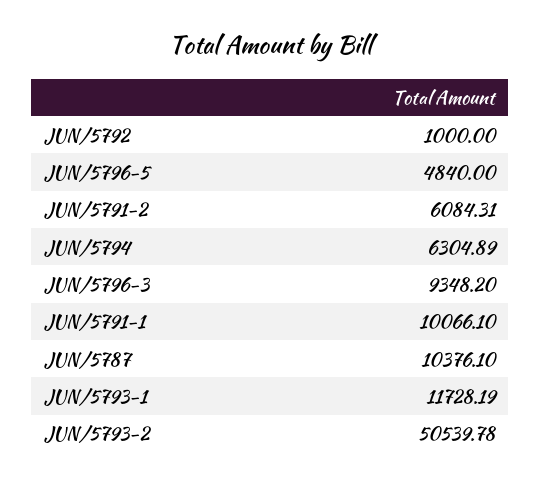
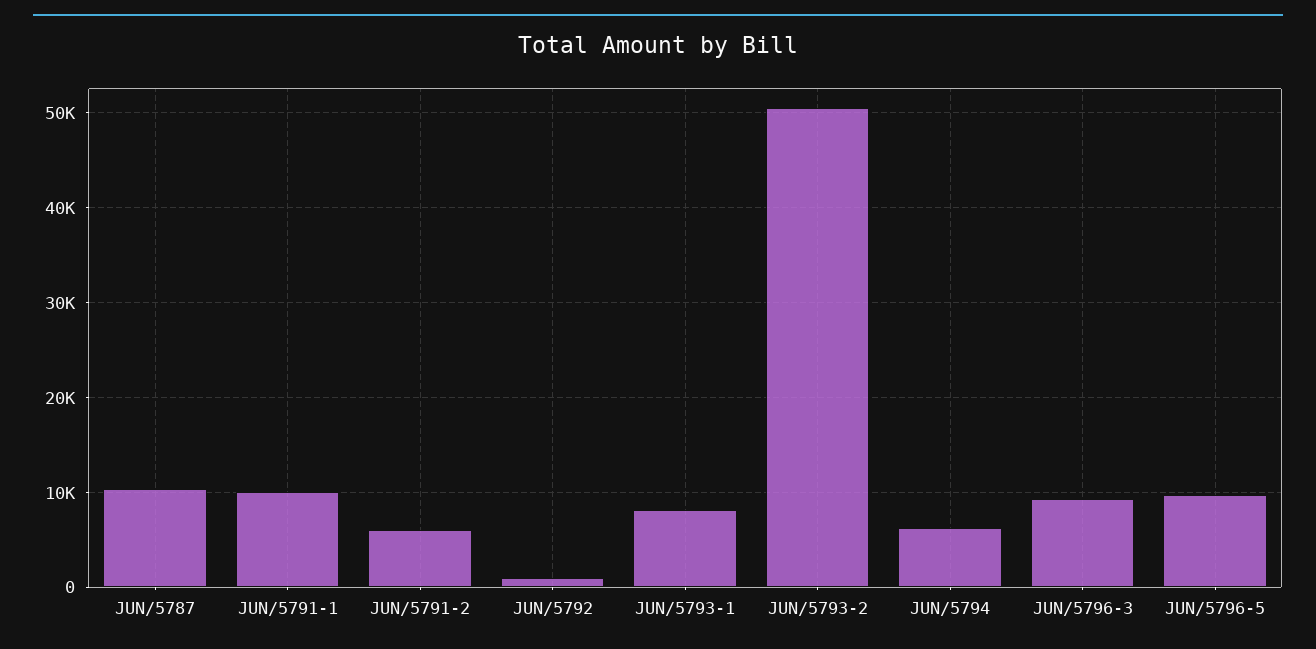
JUN/5796-5: 4840 -> 10000
JUN/5793-1: 11728.19 -> 8000

